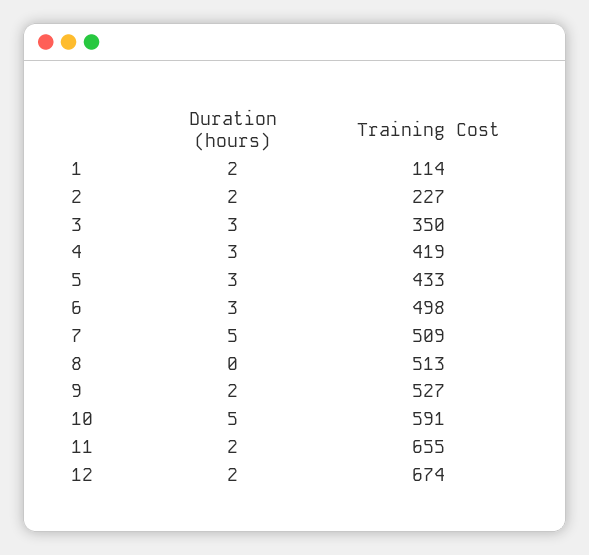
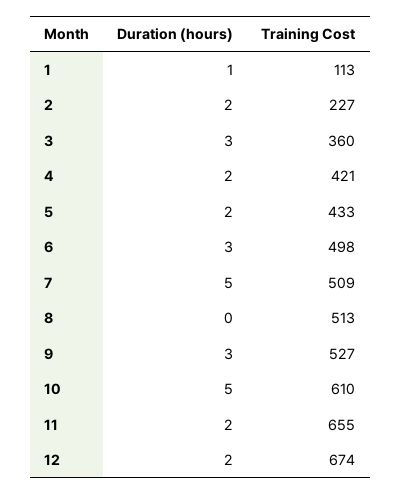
Duration (hours), 1: 2 -> 1
Training Cost, 1: 114 -> 113
Training Cost, 3: 350 -> 360
Duration (hours), 4: 3 -> 2
Training Cost, 4: 419 -> 421
Duration (hours), 5: 3 -> 2
Duration (hours), 9: 2 -> 3
Training Cost, 10: 591 -> 610

